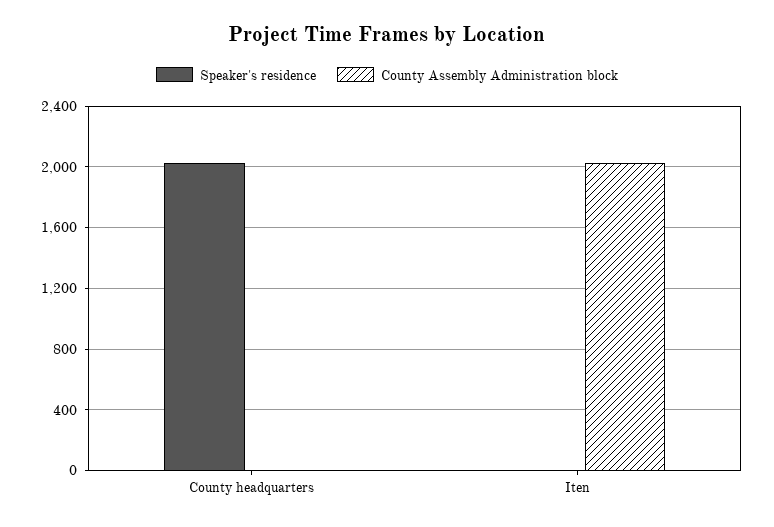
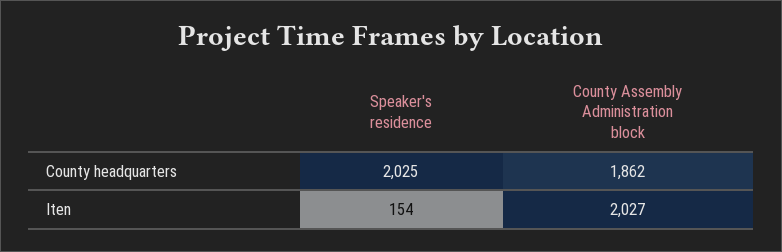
County Assembly Administration block, County headquarters: 0 -> 1862
Speaker's residence, Iten: 0 -> 154

